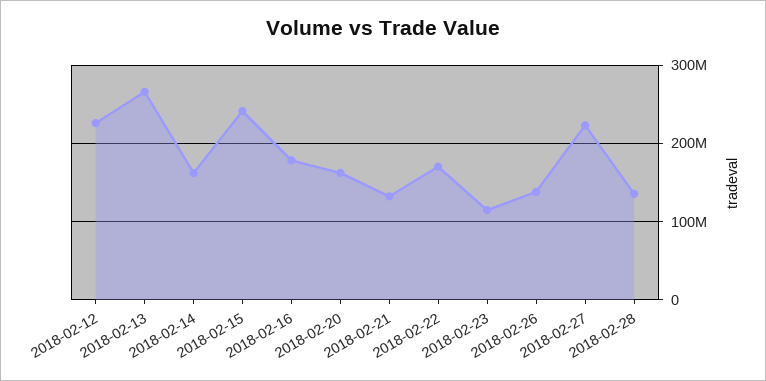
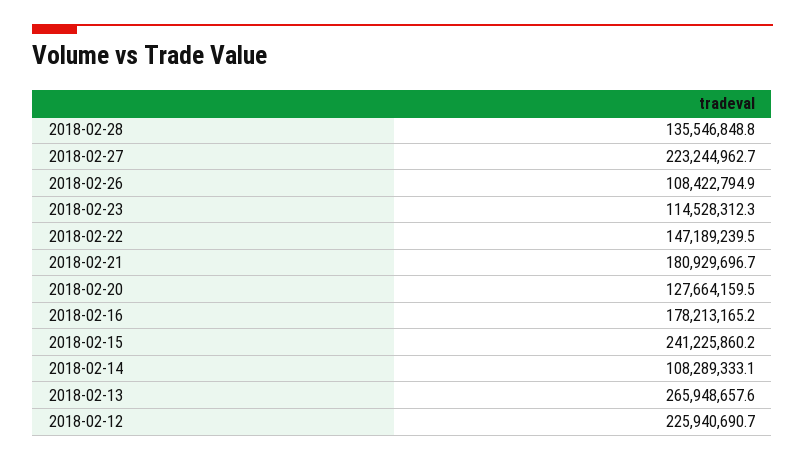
2018-02-14: 160000000 -> 108289333.1
2018-02-20: 160000000 -> 127664159.5
2018-02-21: 130000000 -> 180929696.7
2018-02-22: 170000000 -> 147189239.5
2018-02-26: 140000000 -> 108422794.9

